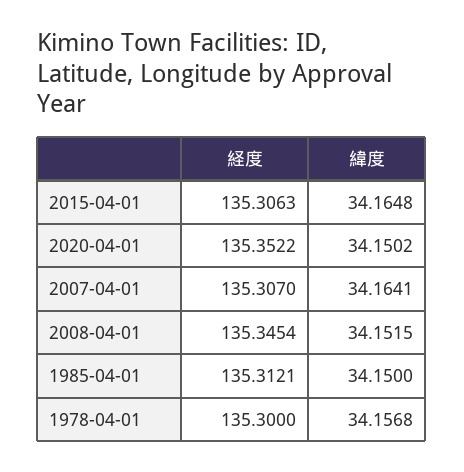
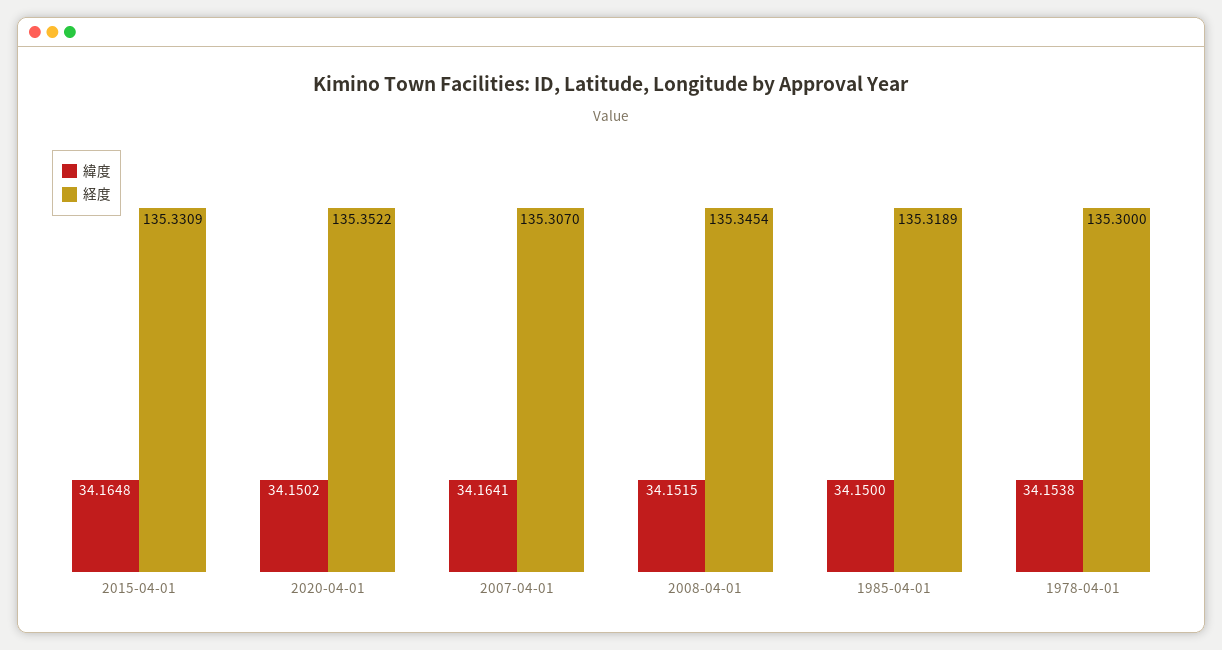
経度, 2015-04-01: 135.3063 -> 135.3309
経度, 1985-04-01: 135.3121 -> 135.3189
緯度, 1978-04-01: 34.1568 -> 34.1538

